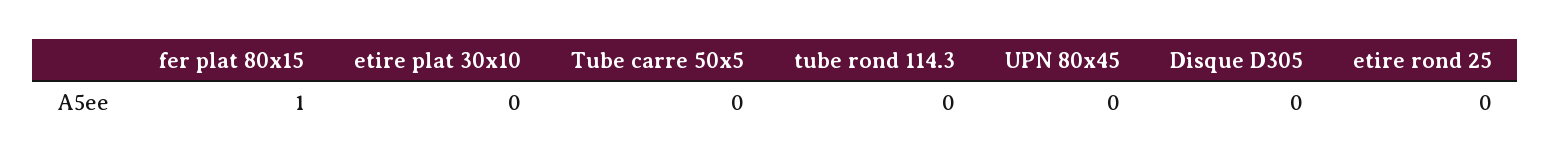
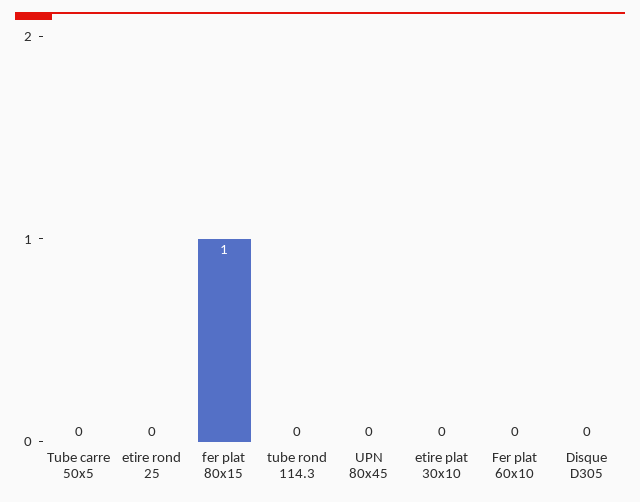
Fer plat 60x10: none -> 0

